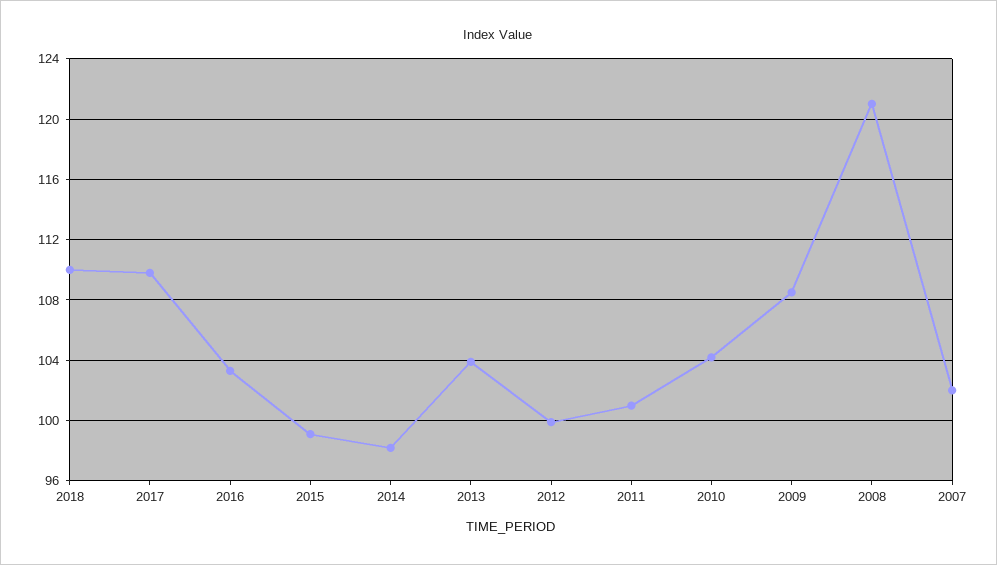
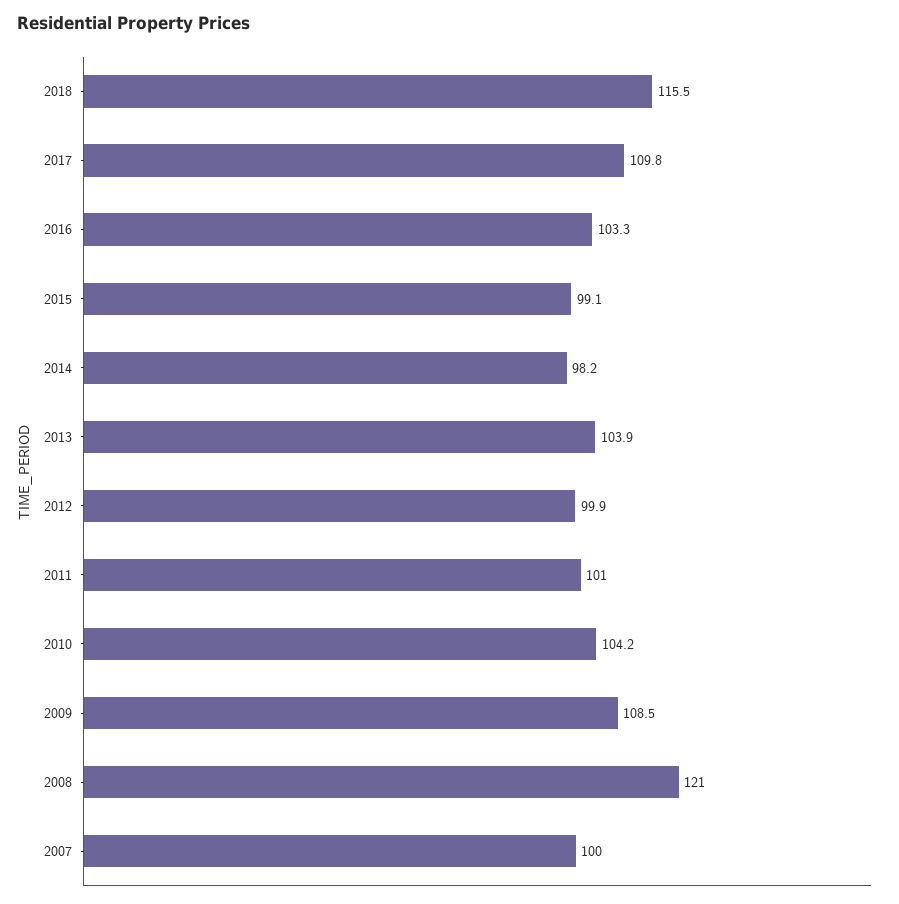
2018: 110 -> 115.5
2007: 102 -> 100

